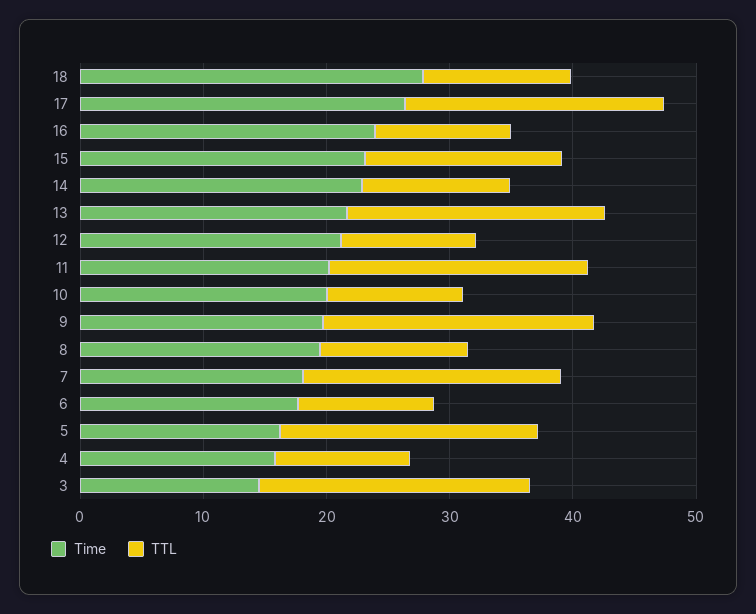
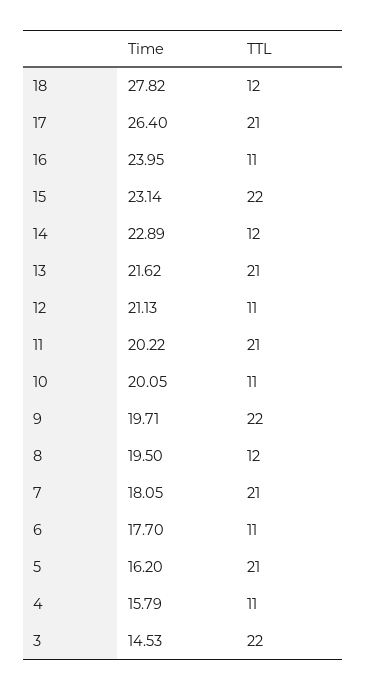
TTL, 15: 16 -> 22

